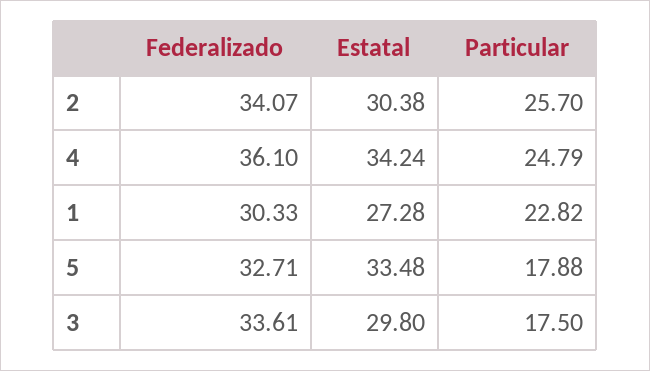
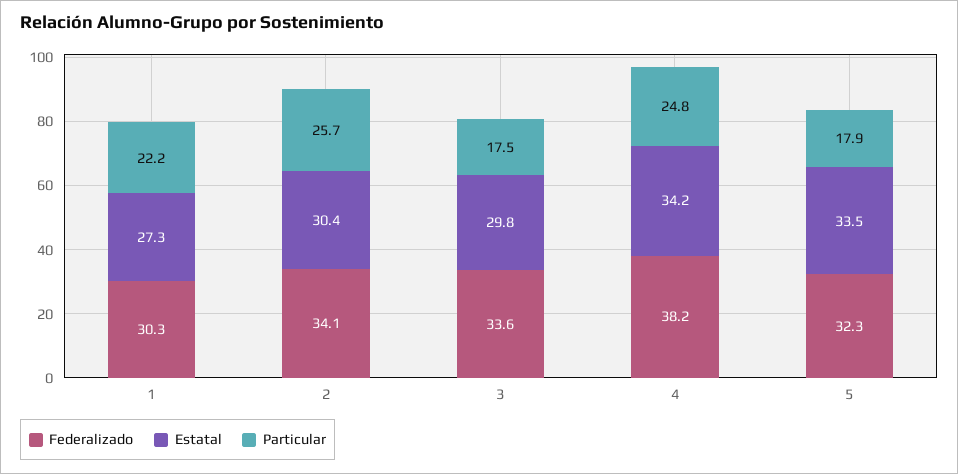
Federalizado, 4: 36.1 -> 38.2
Particular, 1: 22.82 -> 22.2
Federalizado, 5: 32.71 -> 32.3

